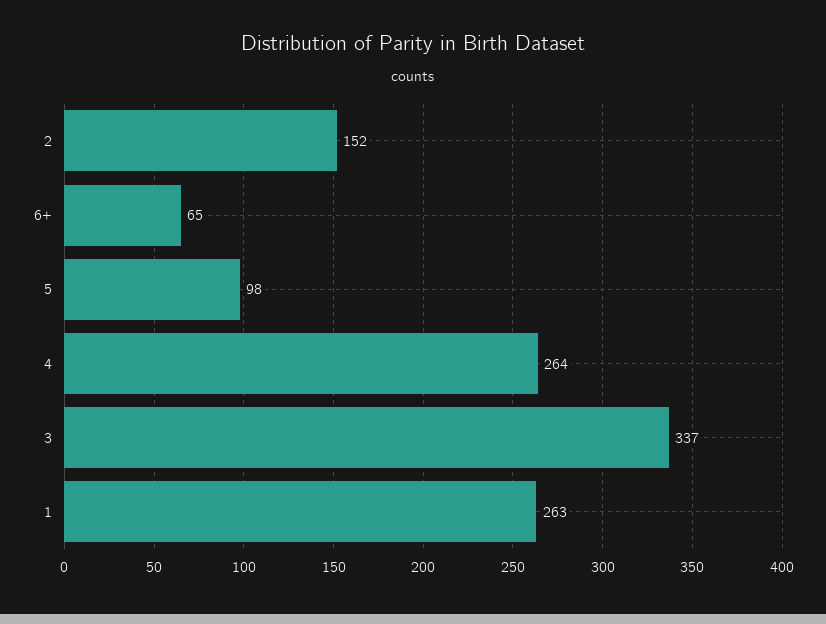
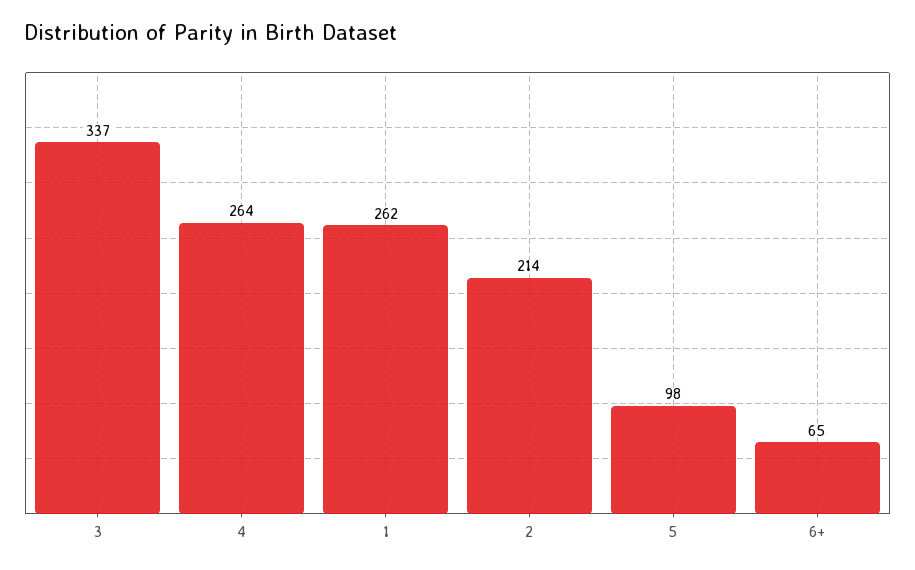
2: 152 -> 214
1: 263 -> 262

